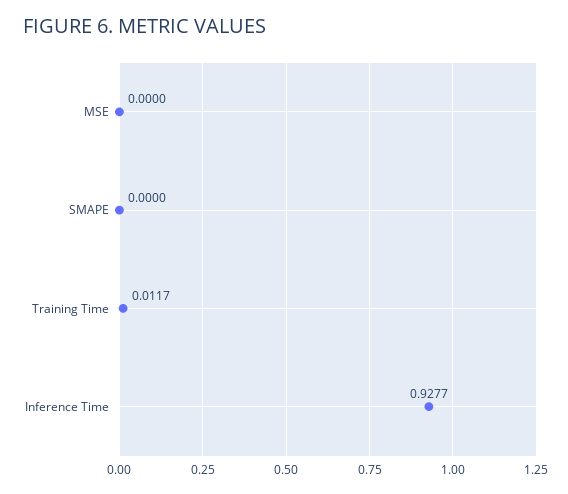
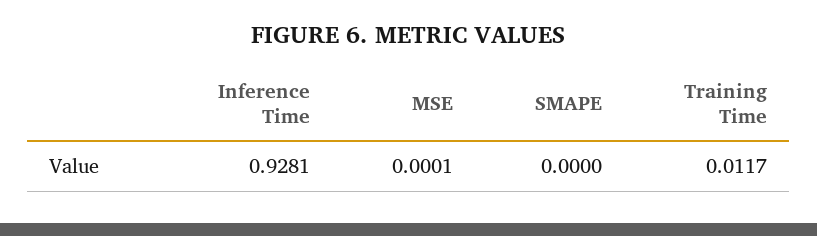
MSE: 0 -> 0.0001
Inference Time: 0.9277 -> 0.9281

